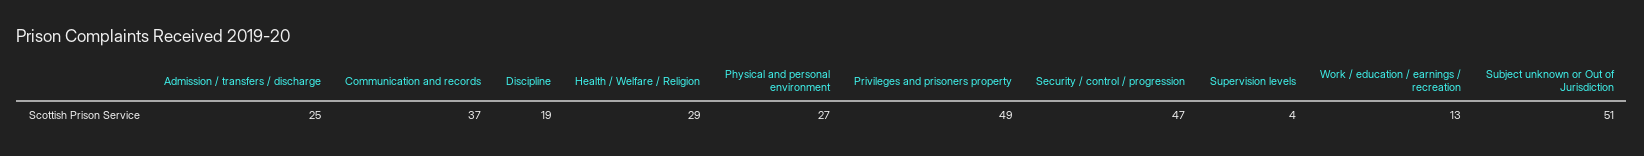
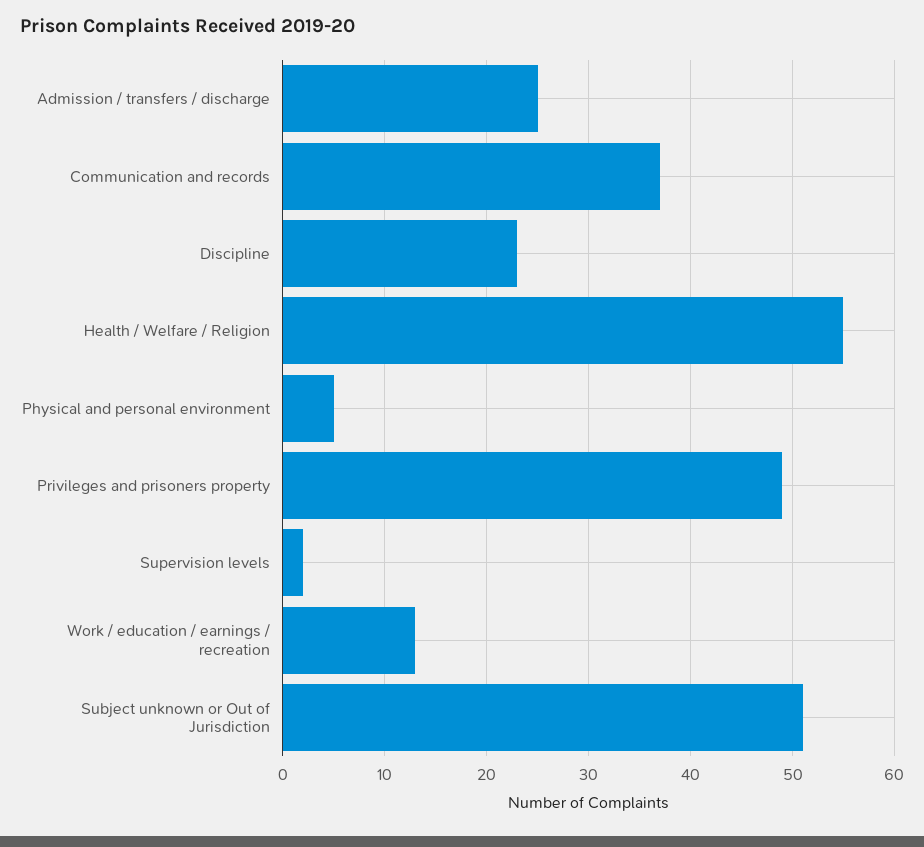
Discipline: 19 -> 23
Health / Welfare / Religion: 29 -> 55
Physical and personal environment: 27 -> 5
Security / control / progression: 47 -> none
Supervision levels: 4 -> 2

